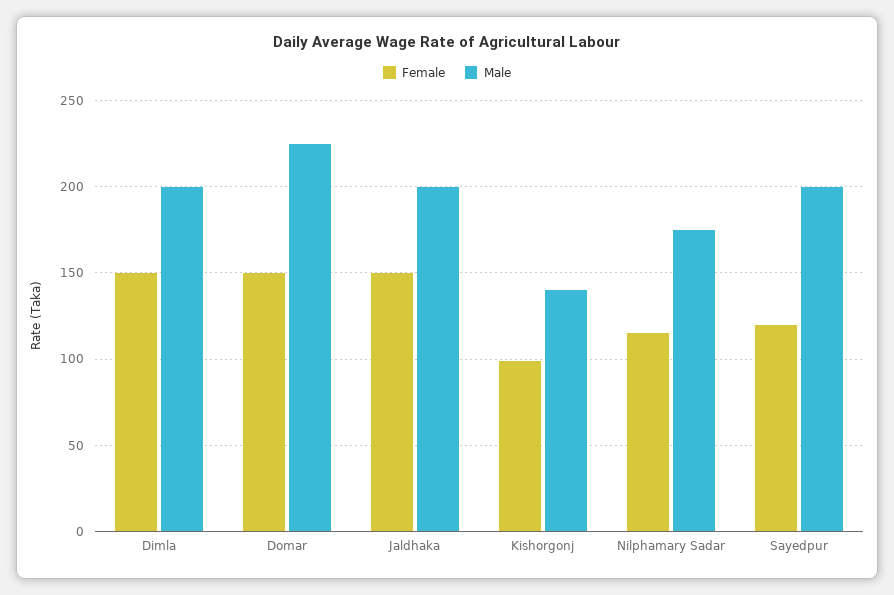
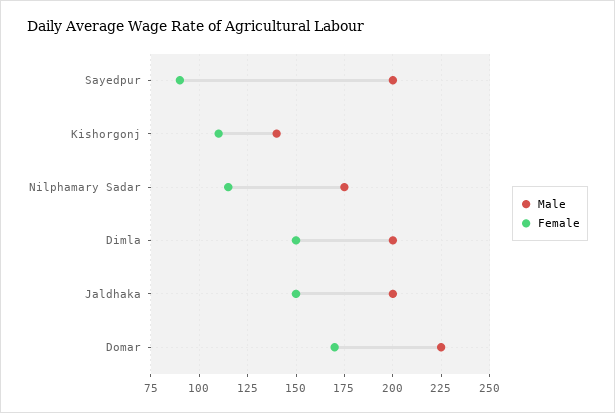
Female, Domar: 150 -> 170
Female, Kishorgonj: 100 -> 110
Female, Sayedpur: 120 -> 90

